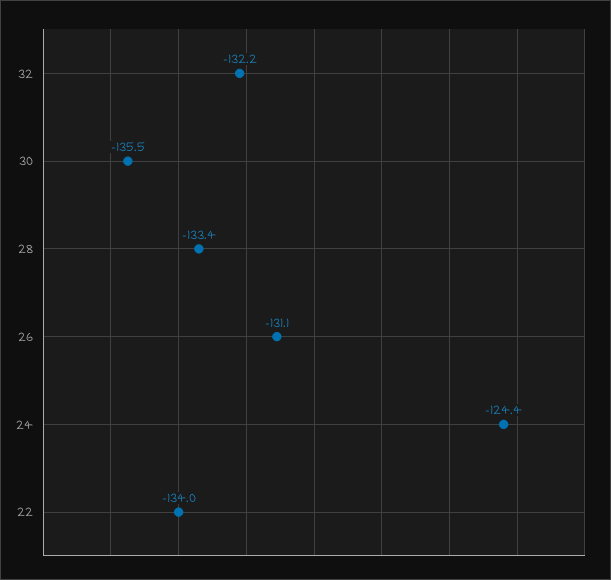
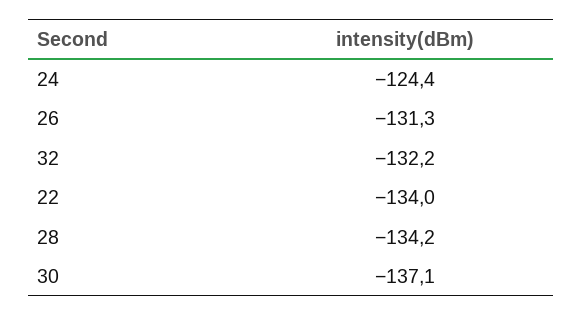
30: -135.5 -> -137.1
28: -133.4 -> -134.2
26: -131.1 -> -131.3

